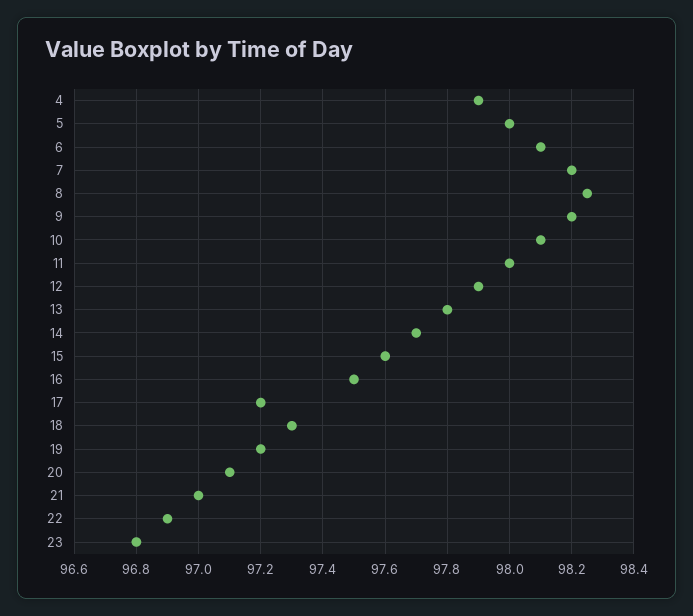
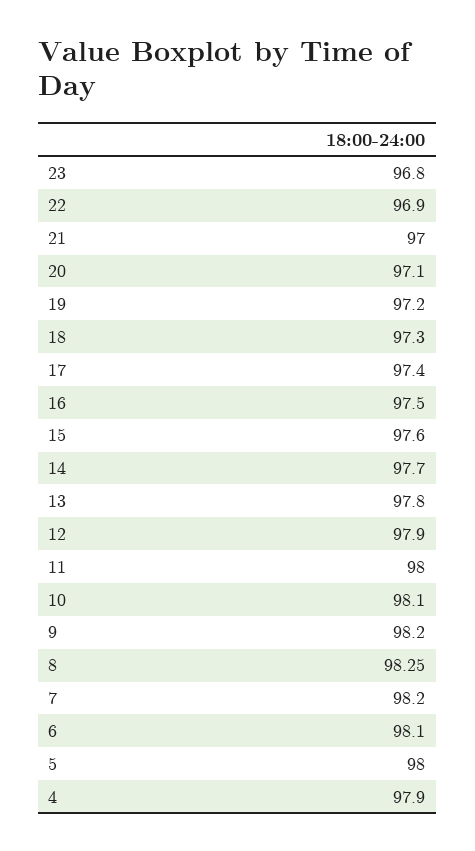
17: 97.2 -> 97.4

